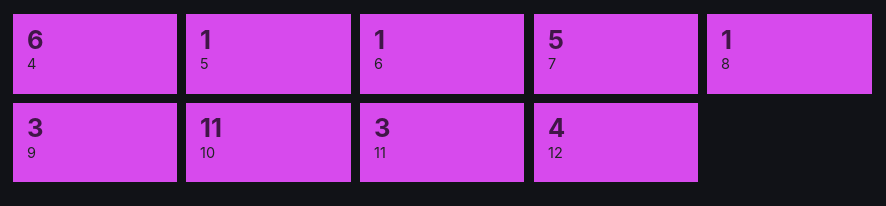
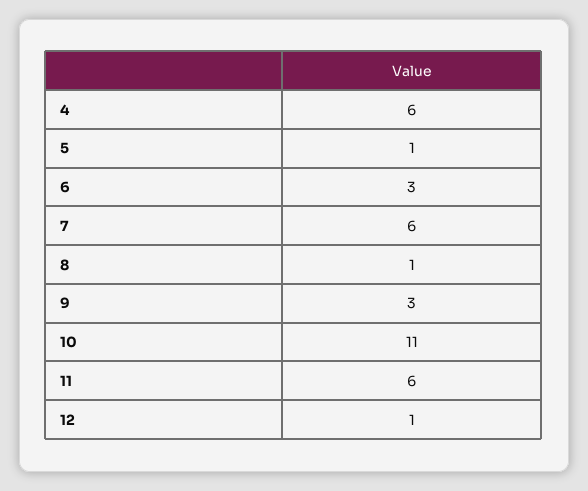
6: 1 -> 3
7: 5 -> 6
11: 3 -> 6
12: 4 -> 1

